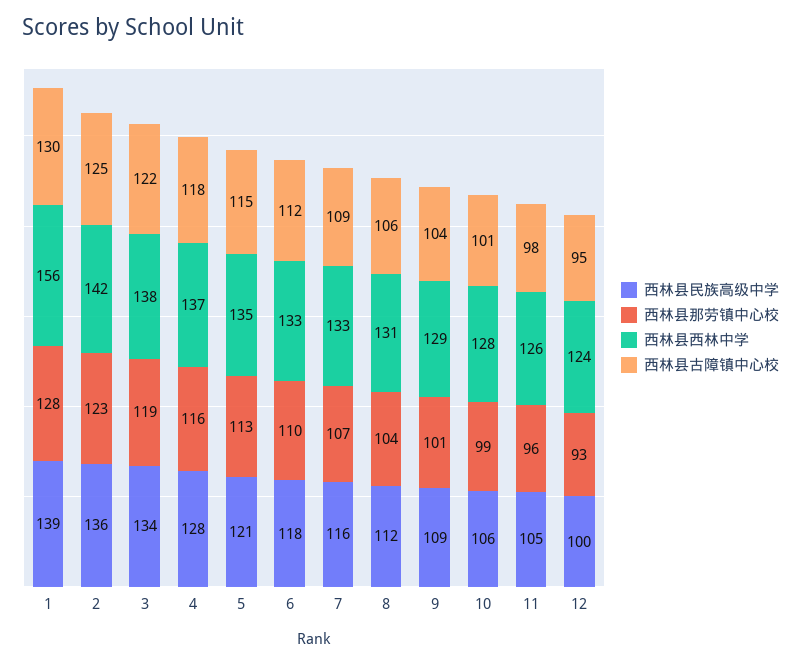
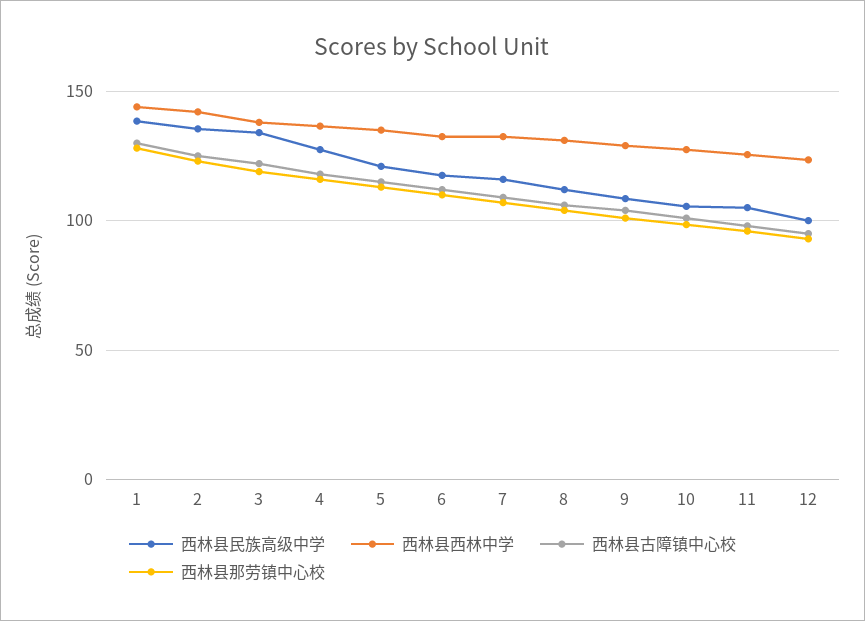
西林县西林中学, 1: 156 -> 145

